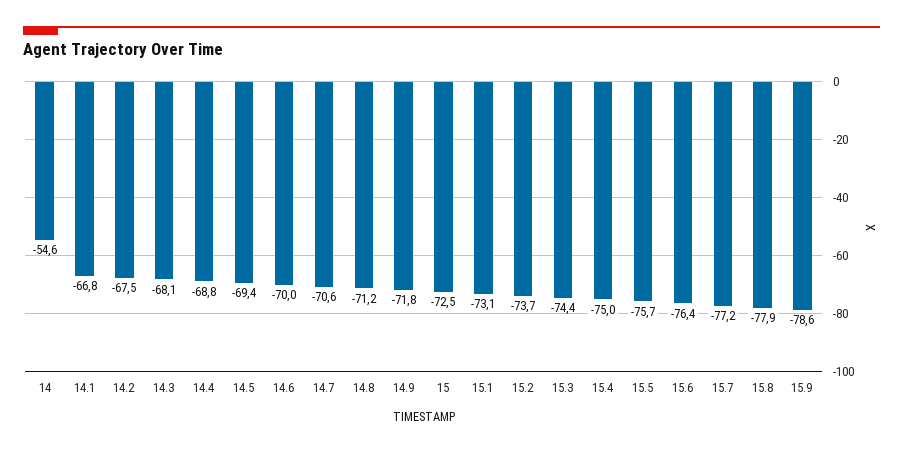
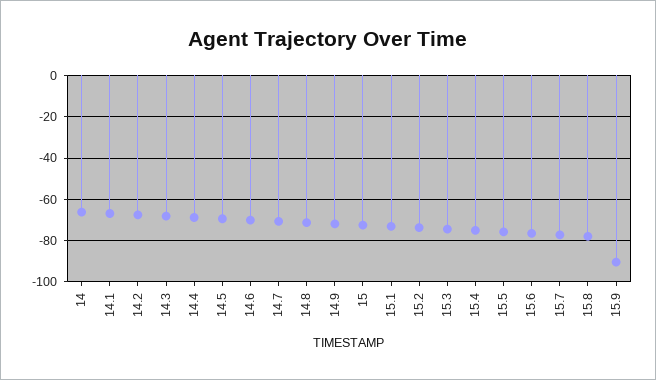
14: -54.6 -> -65
15.9: -78.6 -> -90

